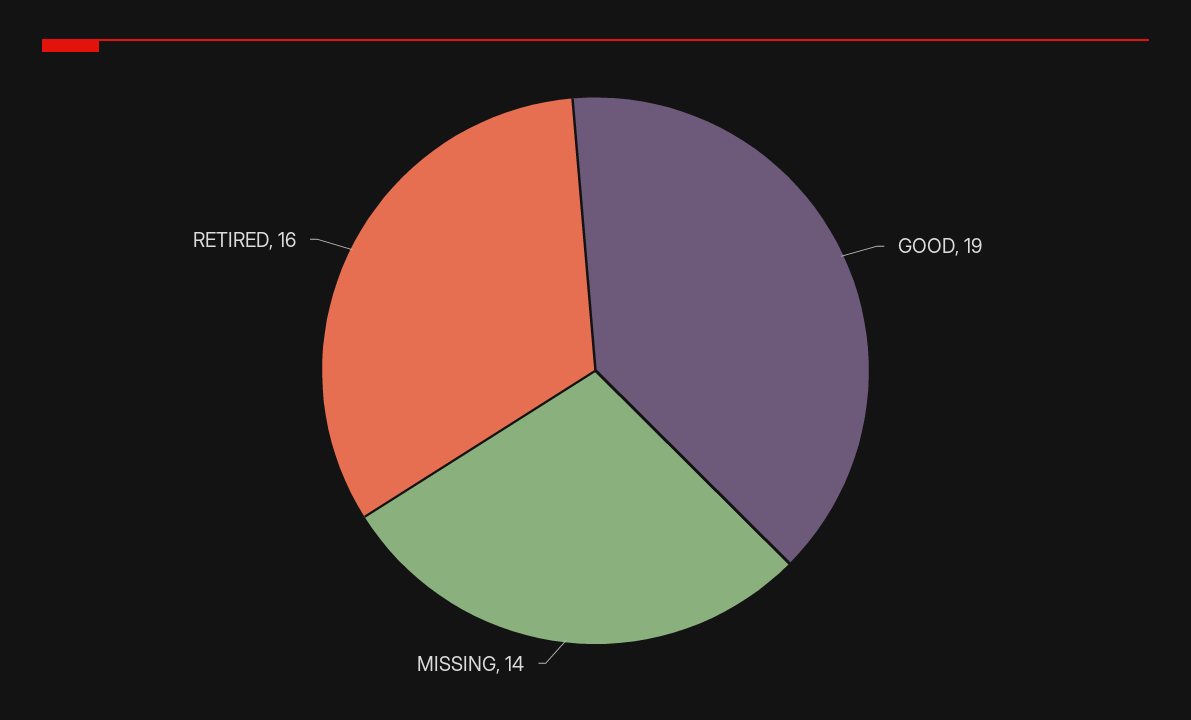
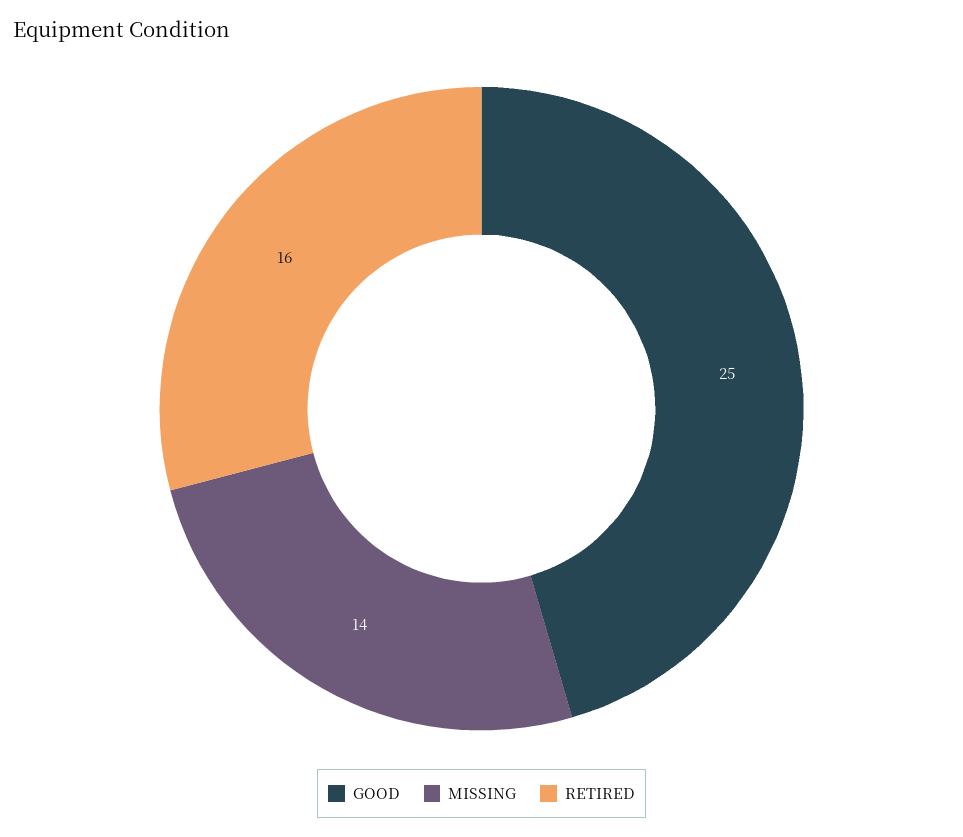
GOOD: 19 -> 25

